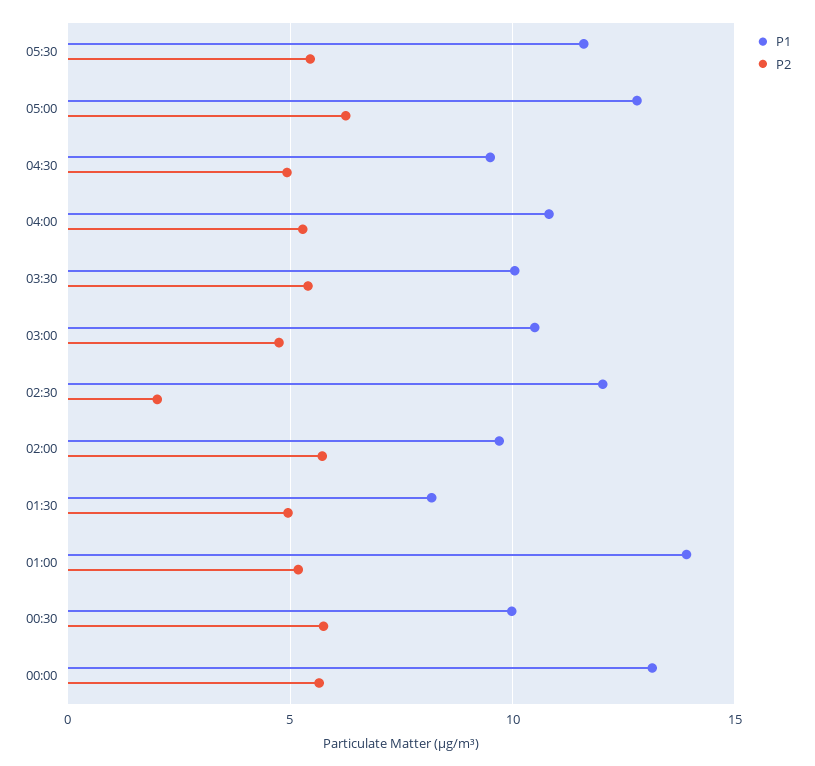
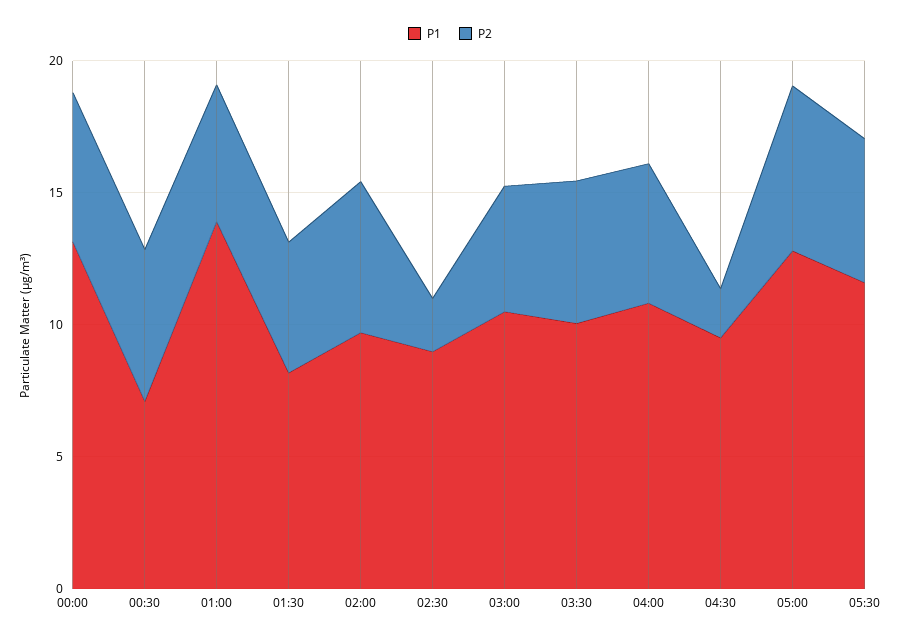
P2, 04:30: 5 -> 2
P1, 02:30: 12 -> 9
P1, 00:30: 10 -> 7

